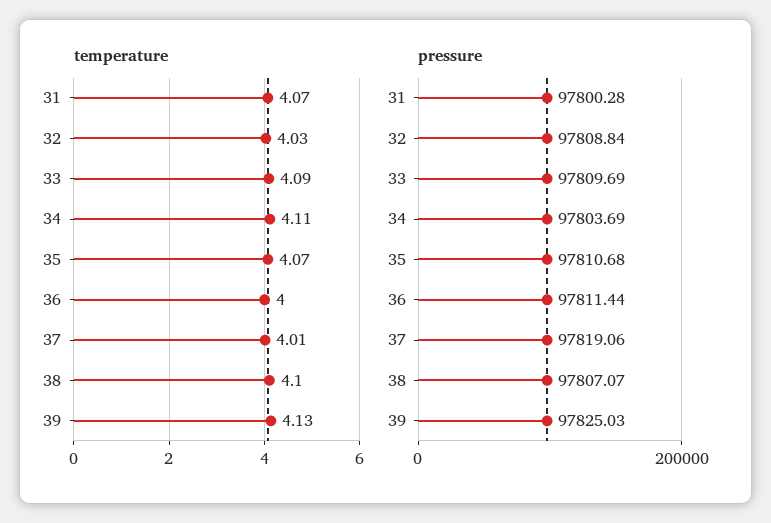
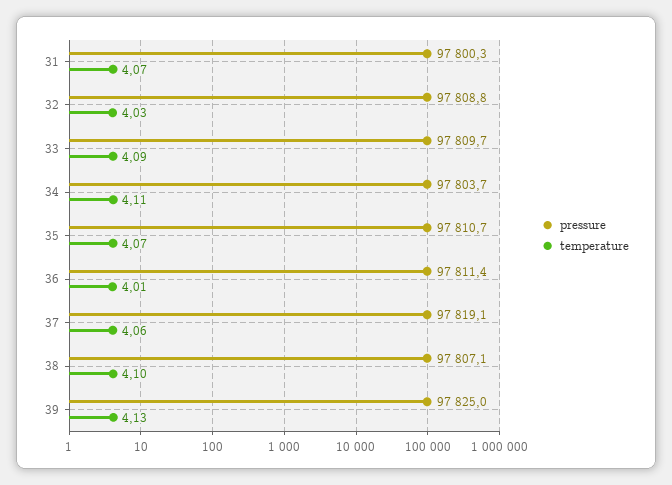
temperature, 36: 4 -> 4.01
temperature, 37: 4.01 -> 4.06

